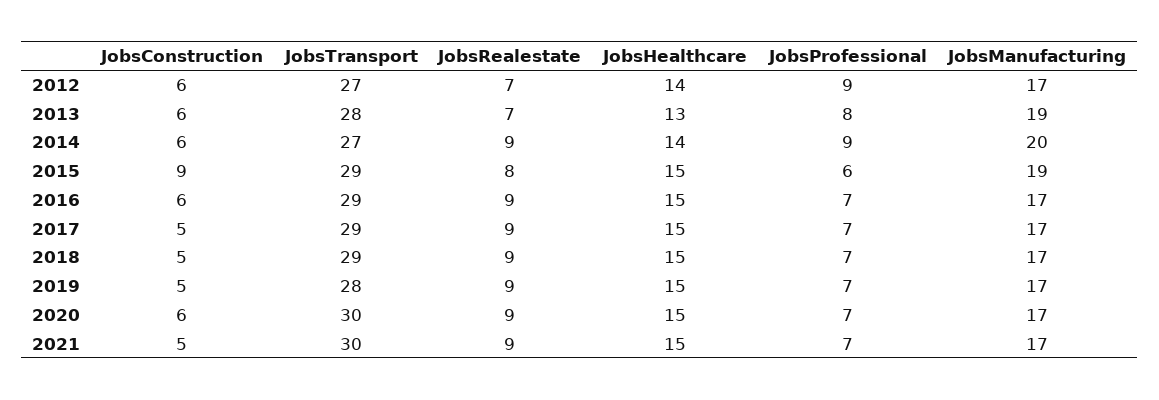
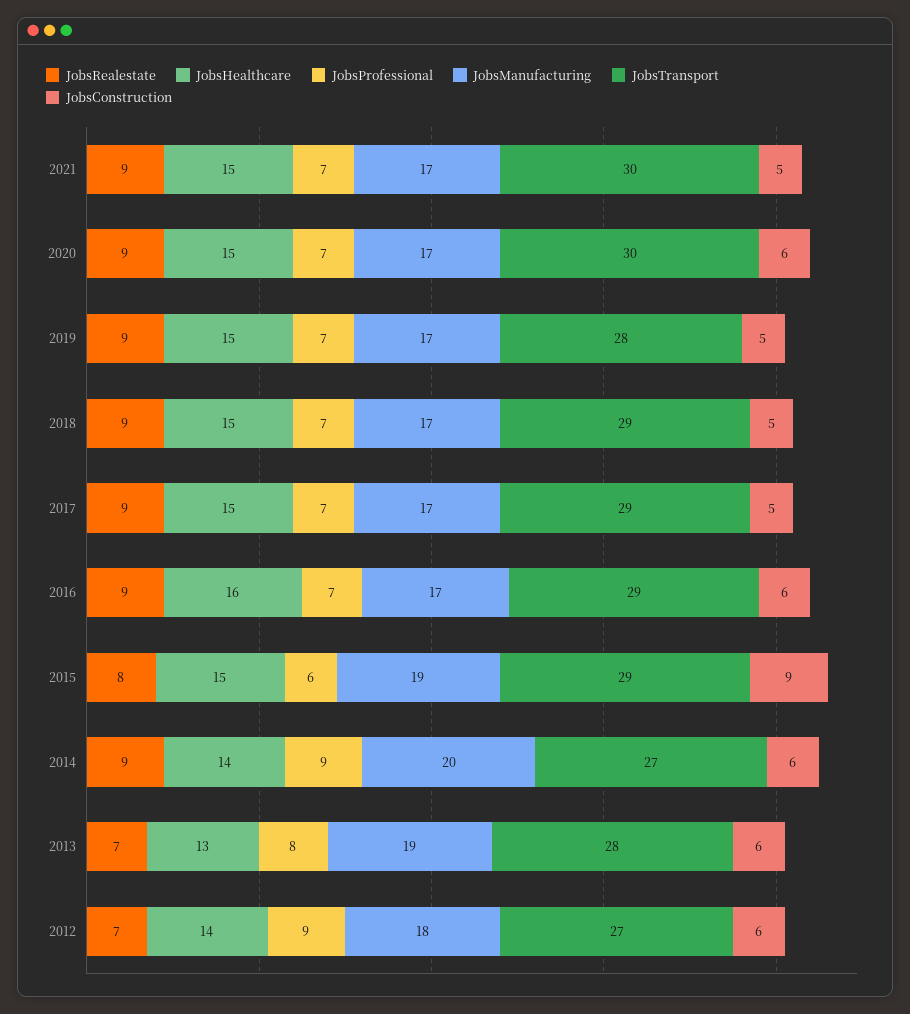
JobsManufacturing, 2012: 17 -> 18
JobsHealthcare, 2016: 15 -> 16

